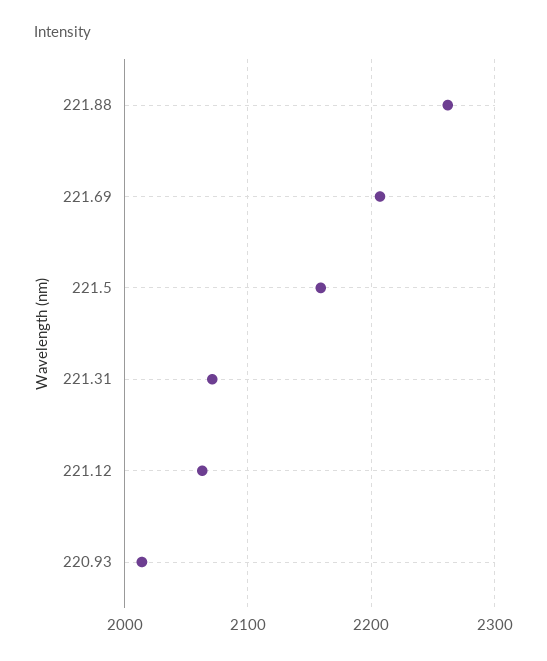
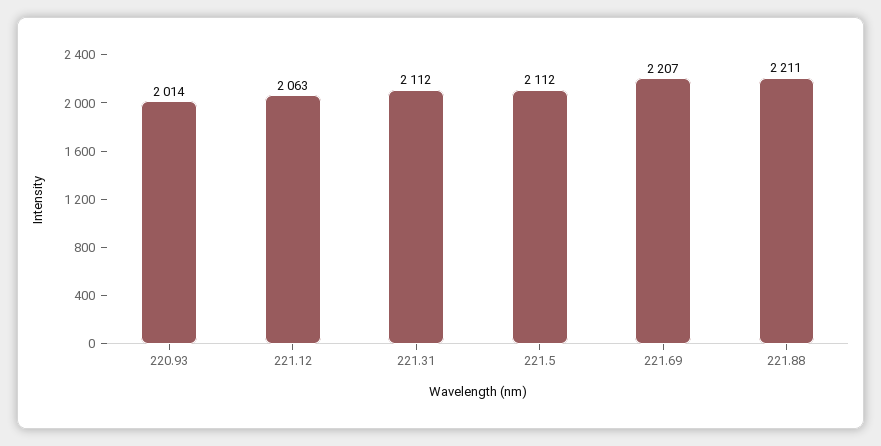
221.88: 2260 -> 2211
221.5: 2160 -> 2112
221.31: 2070 -> 2112

